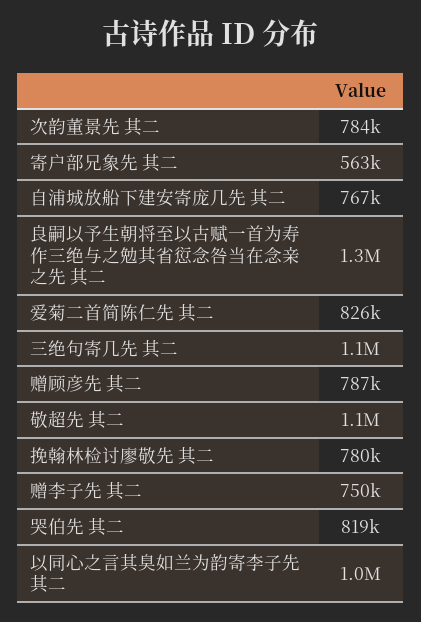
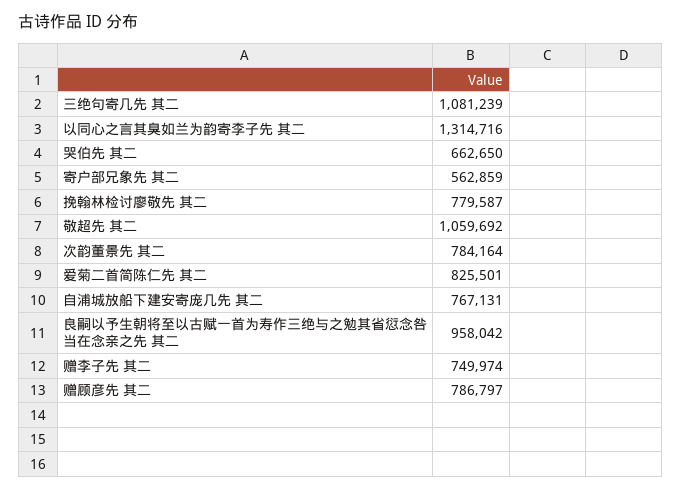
良嗣以予生朝将至以古赋一首为寿作三绝与之勉其省愆念咎当在念亲之先 其二: 1300000 -> 958042
哭伯先 其二: 819000 -> 662650
以同心之言其臭如兰为韵寄李子先 其二: 1000000 -> 1314716

